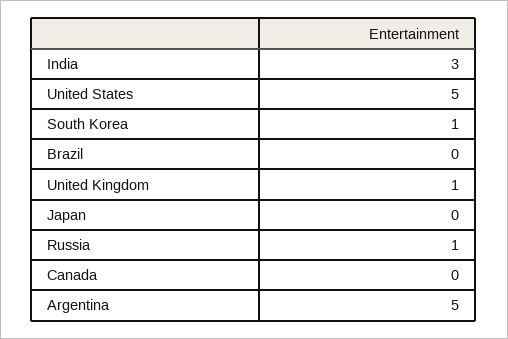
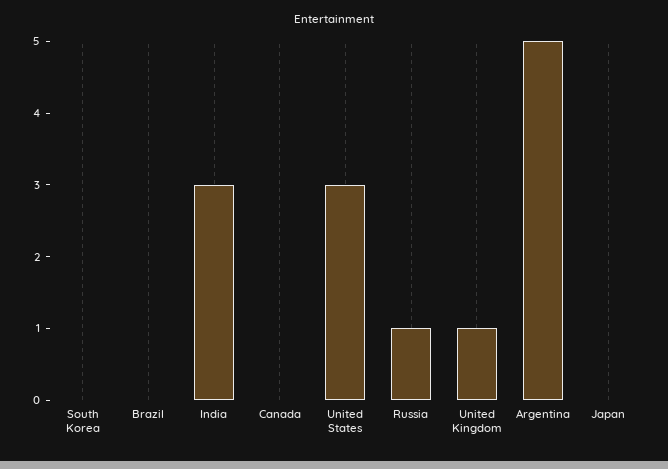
United States: 5 -> 3
South Korea: 1 -> 0

